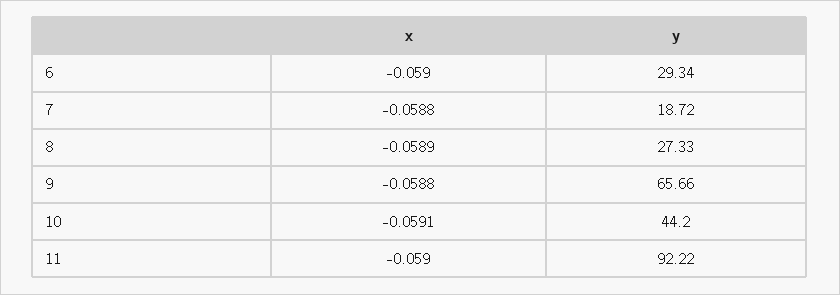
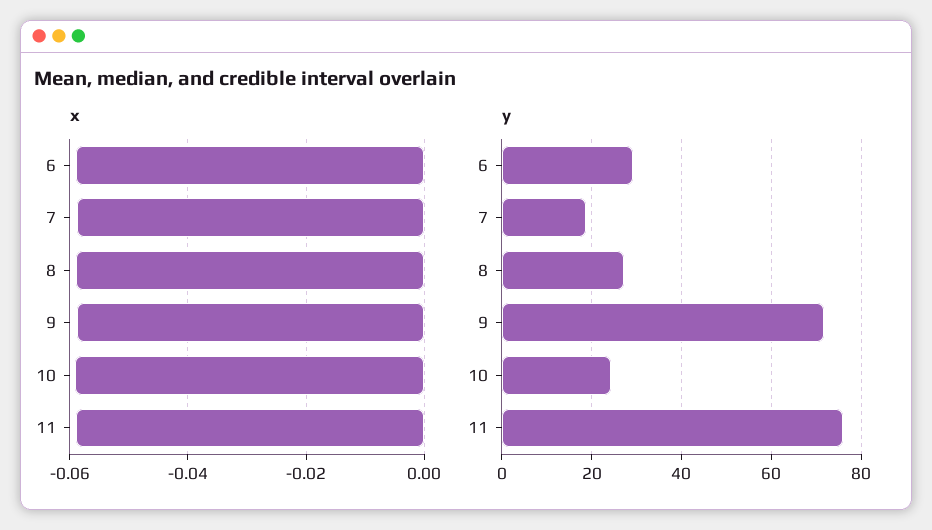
y, 9: 65.66 -> 72
y, 10: 44.2 -> 24
y, 11: 92.22 -> 76

